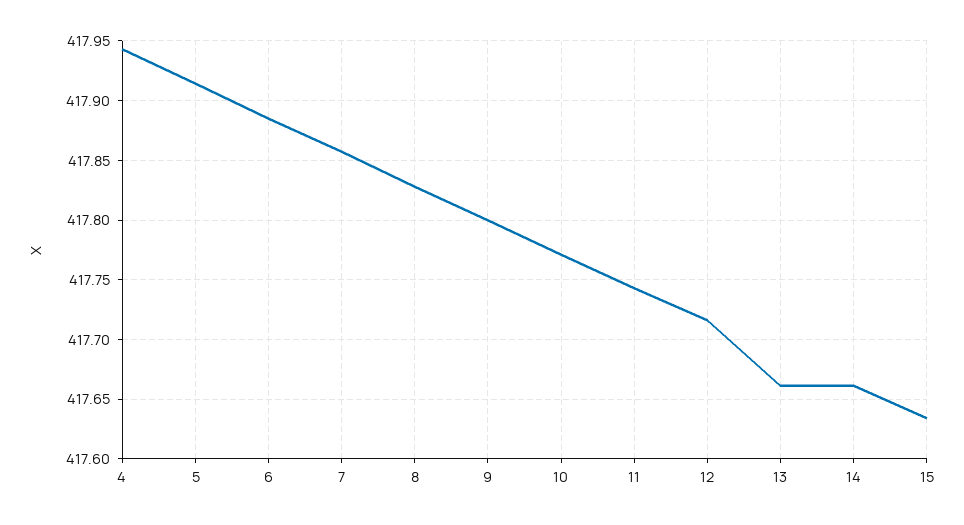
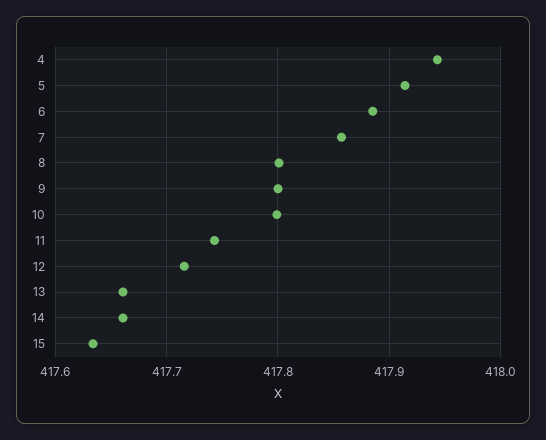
8: 417.83 -> 417.8
10: 417.77 -> 417.8

